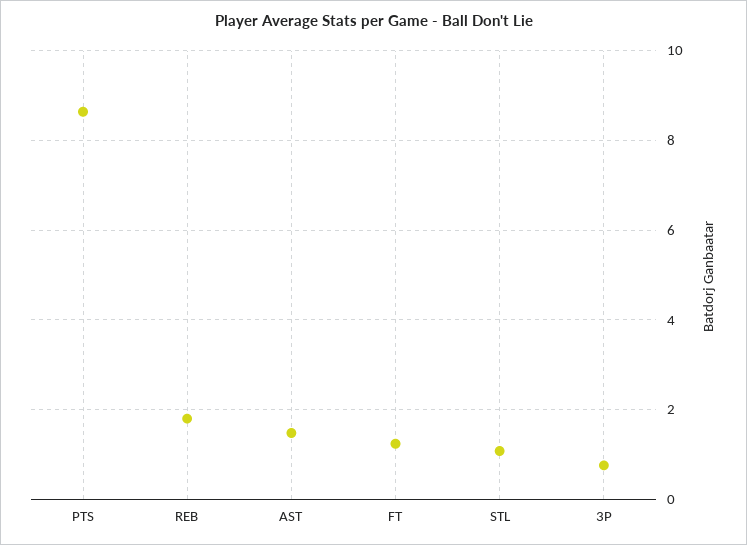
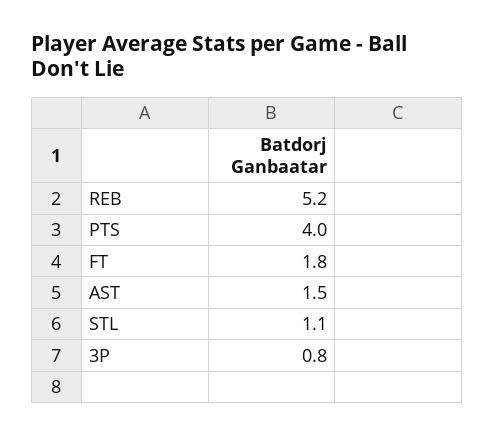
PTS: 8.6 -> 4
REB: 1.8 -> 5.2
FT: 1.2 -> 1.8

